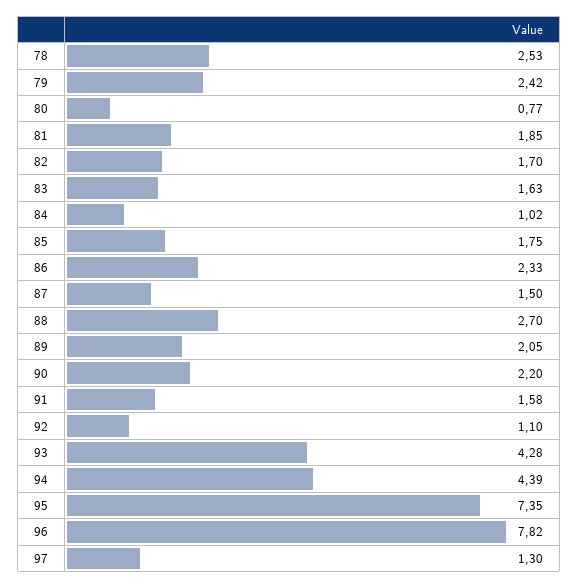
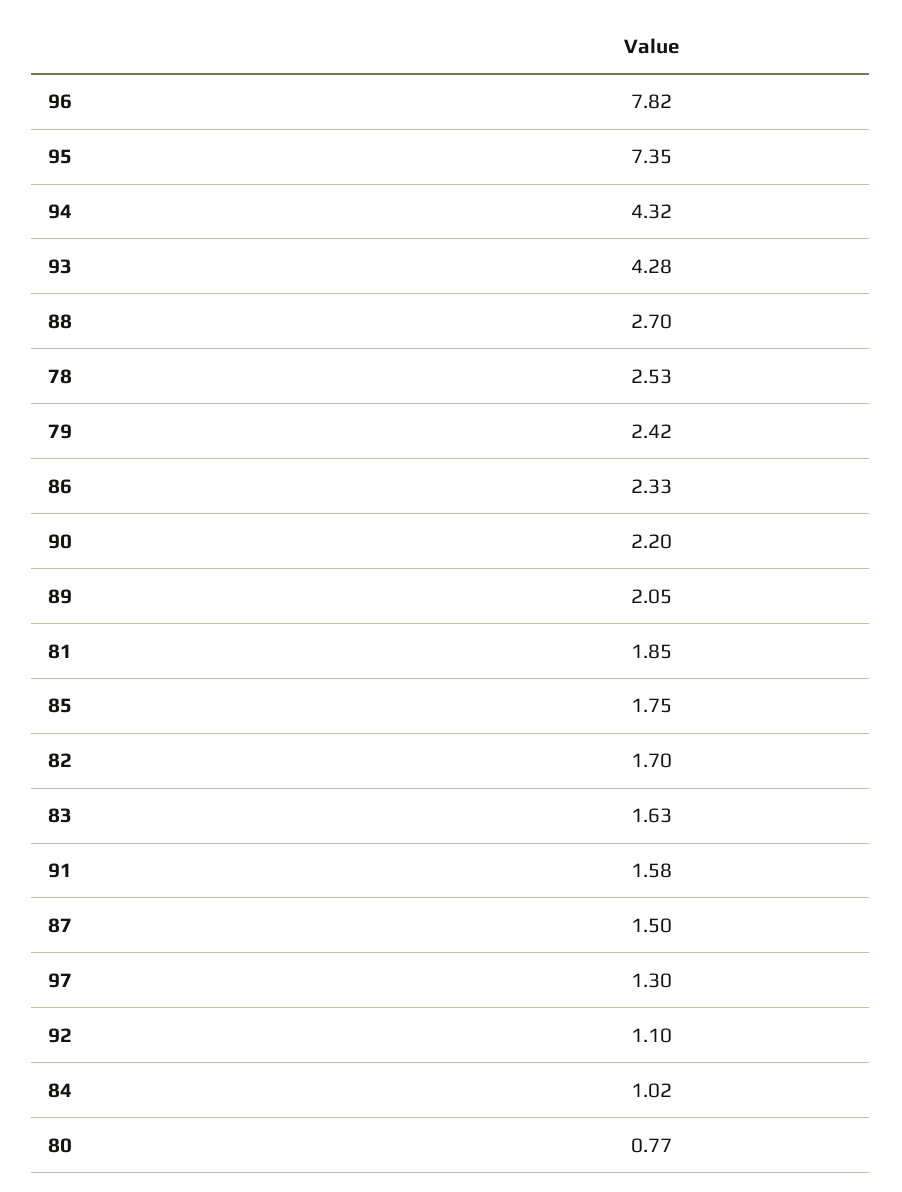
94: 4.39 -> 4.32

